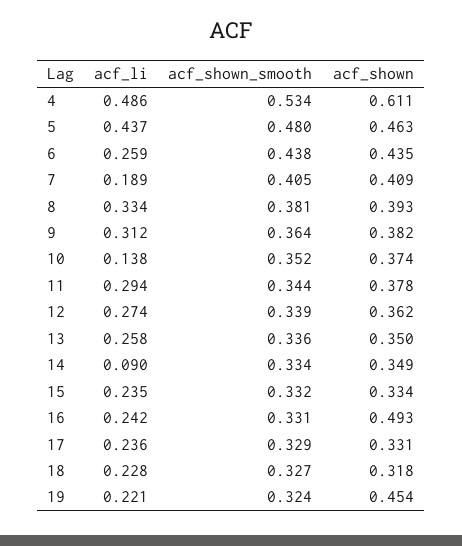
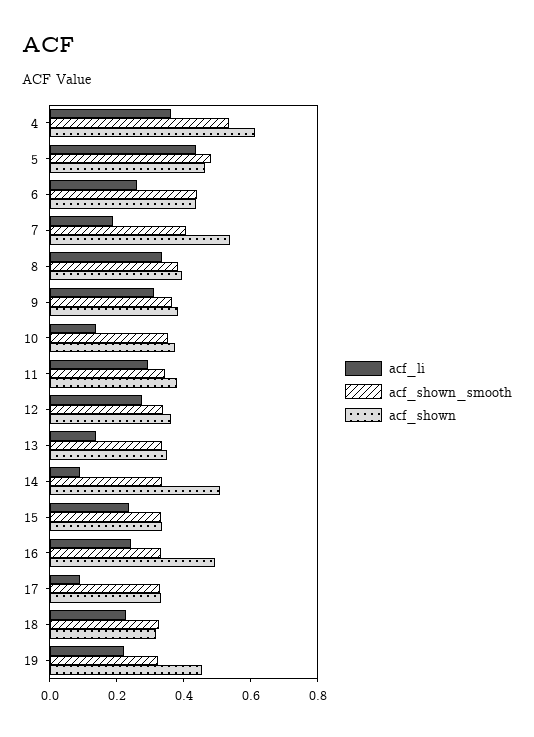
acf_li, 4: 0.486 -> 0.35
acf_shown, 7: 0.409 -> 0.55
acf_li, 13: 0.258 -> 0.15
acf_shown, 14: 0.349 -> 0.5
acf_li, 17: 0.236 -> 0.1

